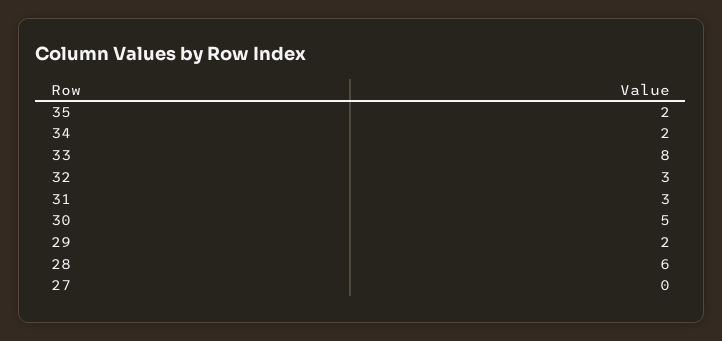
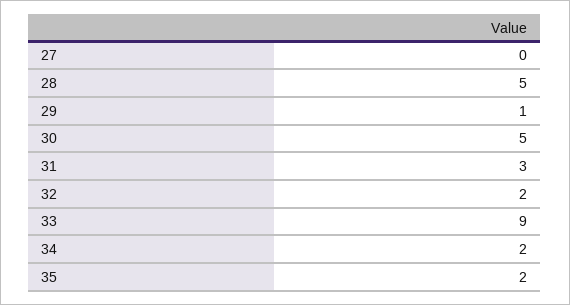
33: 8 -> 9
32: 3 -> 2
29: 2 -> 1
28: 6 -> 5

